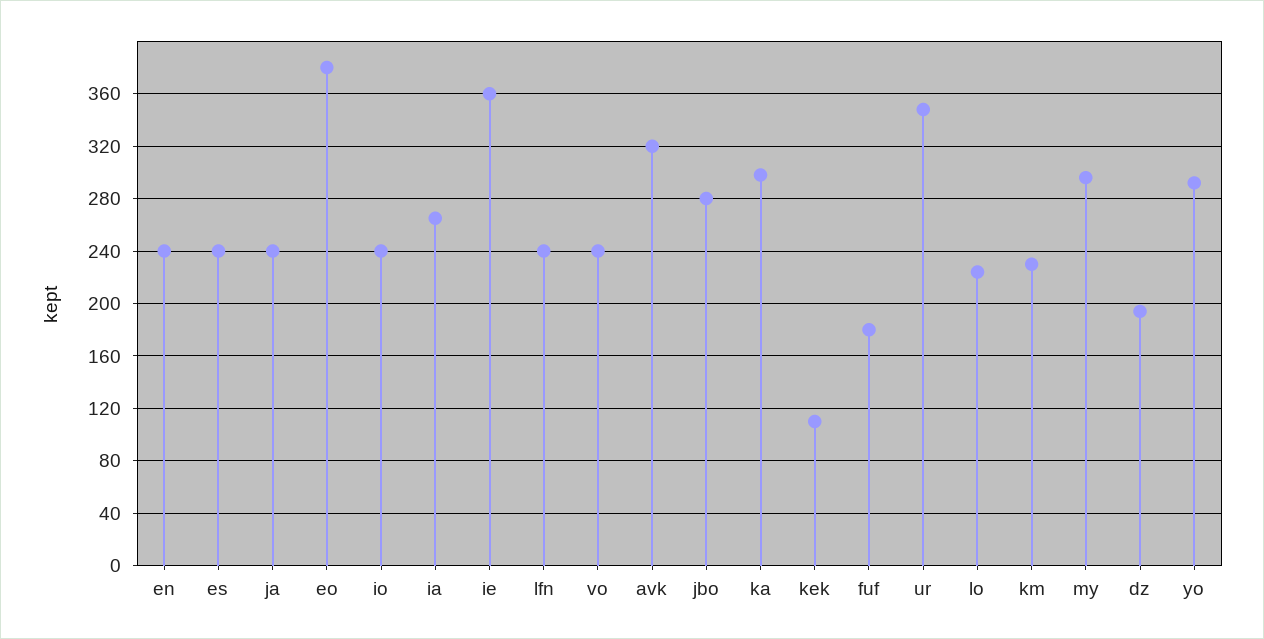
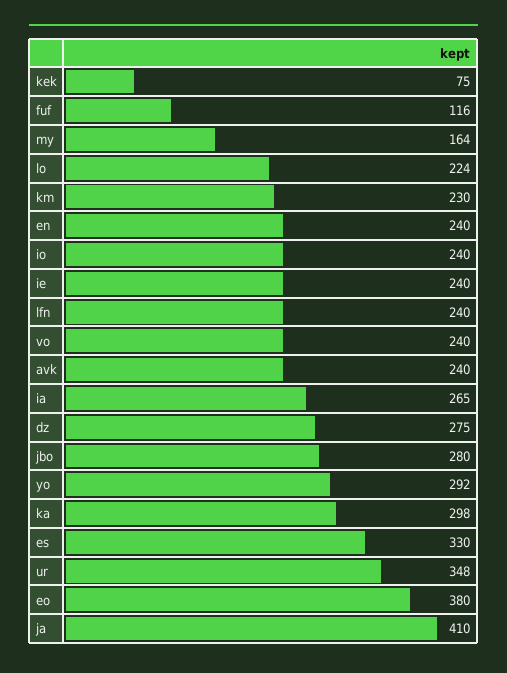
es: 240 -> 330
ja: 240 -> 410
ie: 360 -> 240
avk: 320 -> 240
kek: 110 -> 75
fuf: 180 -> 116
my: 295 -> 164
dz: 195 -> 275

